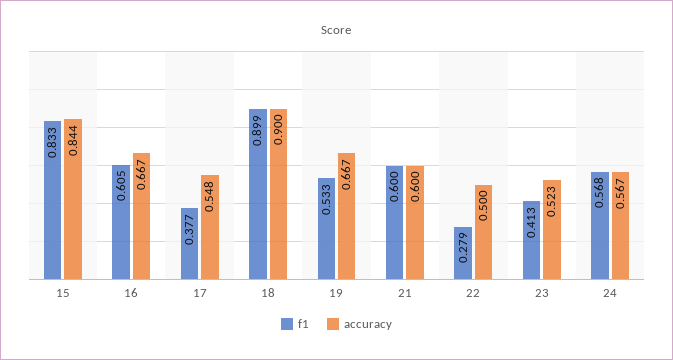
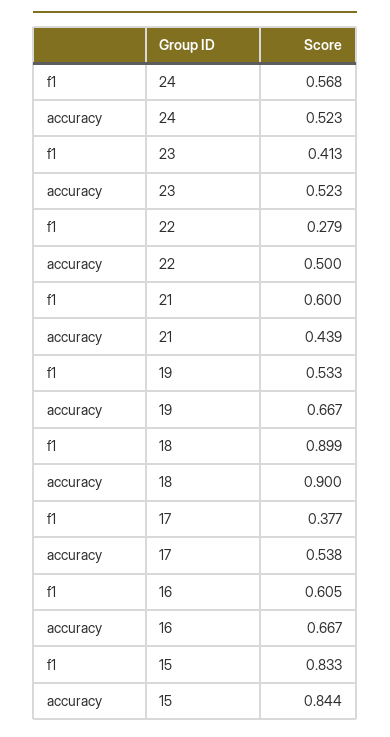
accuracy, 17: 0.548 -> 0.538
accuracy, 21: 0.6 -> 0.439
accuracy, 24: 0.567 -> 0.523

